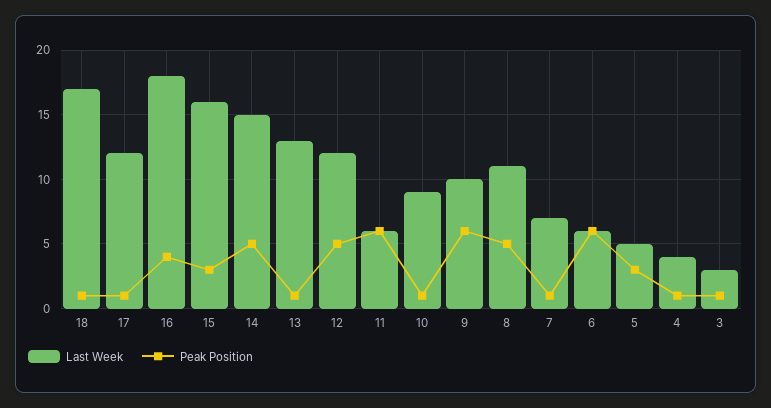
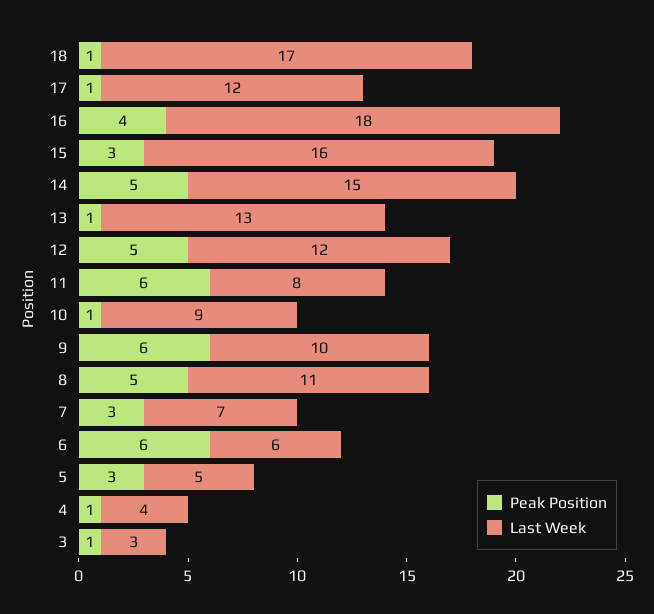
Last Week, 11: 6 -> 8
Peak Position, 7: 1 -> 3

